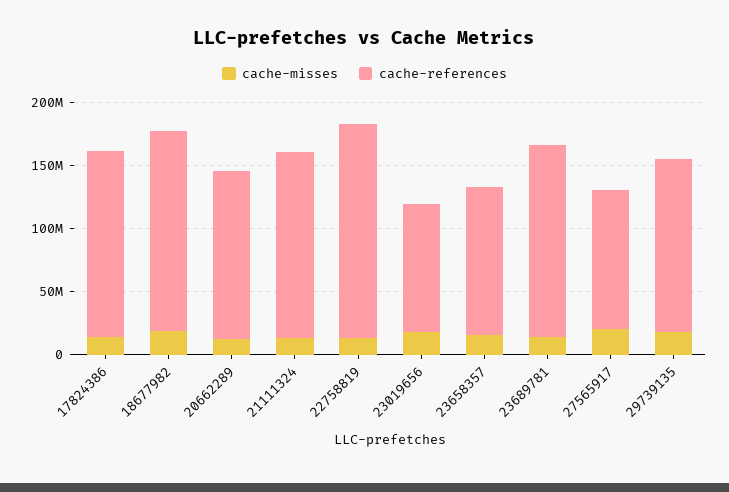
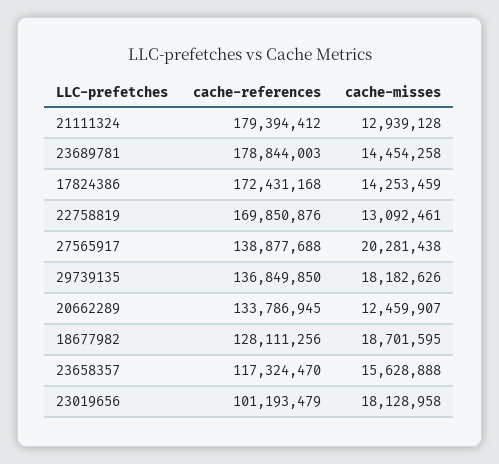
cache-references, 17824386: 150000000 -> 172431168
cache-references, 18677982: 160000000 -> 128111256
cache-references, 21111324: 150000000 -> 179394412
cache-references, 23689781: 150000000 -> 178844003
cache-references, 27565917: 110000000 -> 138877688

